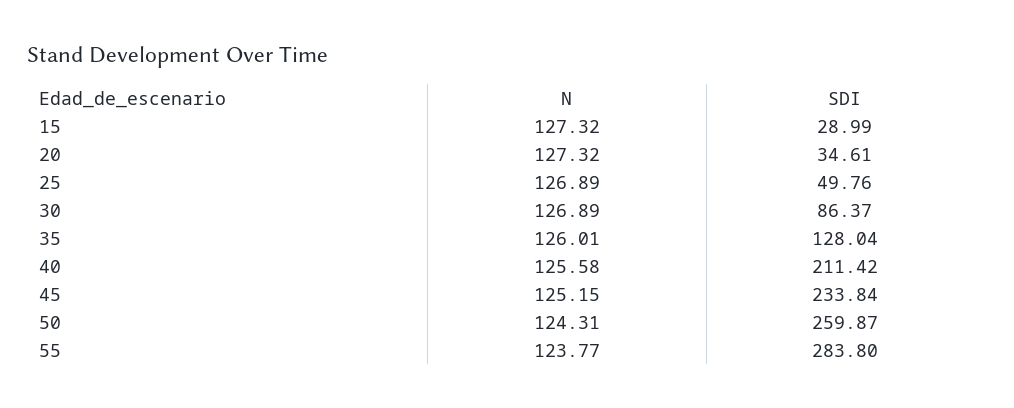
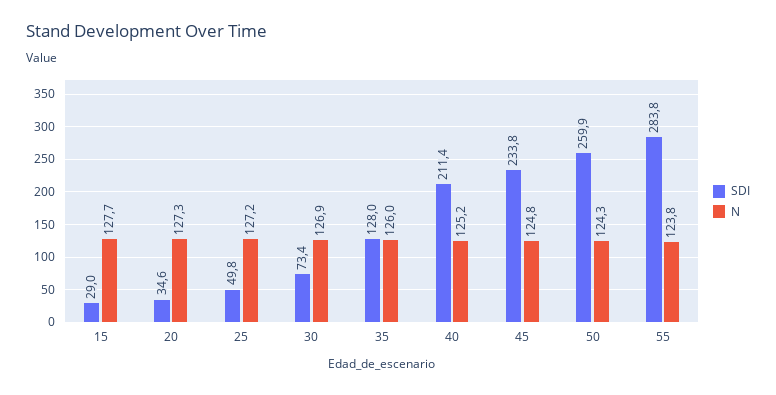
N, 15: 127.32 -> 127.7
N, 25: 126.89 -> 127.2
SDI, 30: 86.37 -> 73.4
N, 40: 125.58 -> 125.2
N, 45: 125.15 -> 124.8

